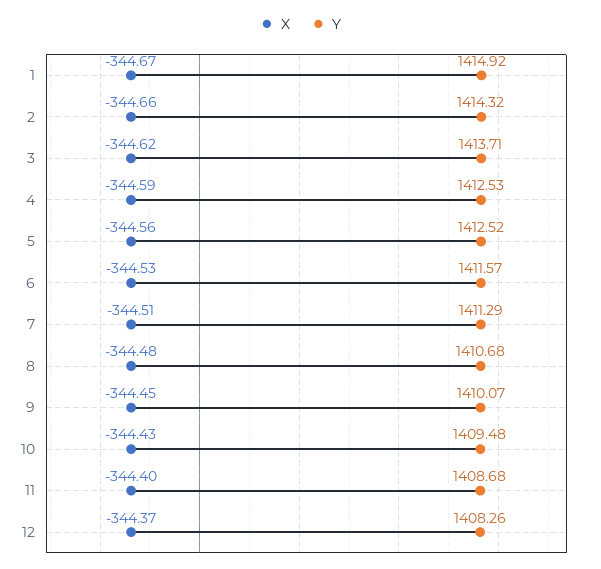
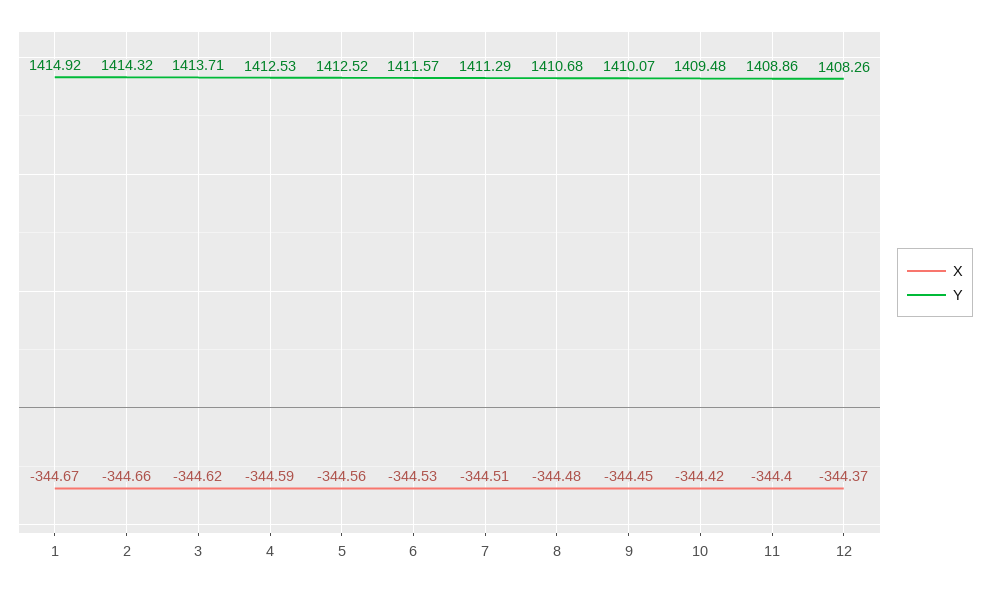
X, 10: -344.43 -> -344.42
Y, 11: 1408.68 -> 1408.86

